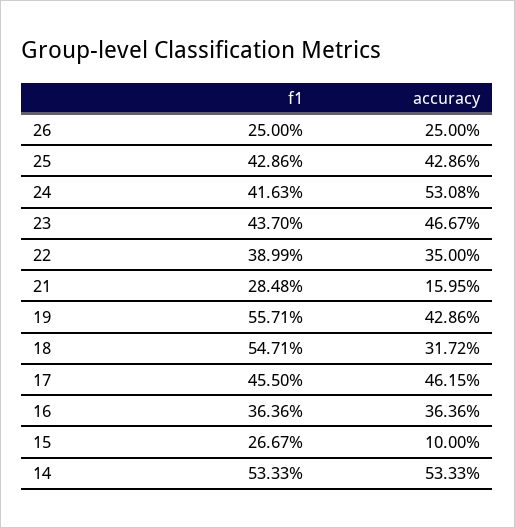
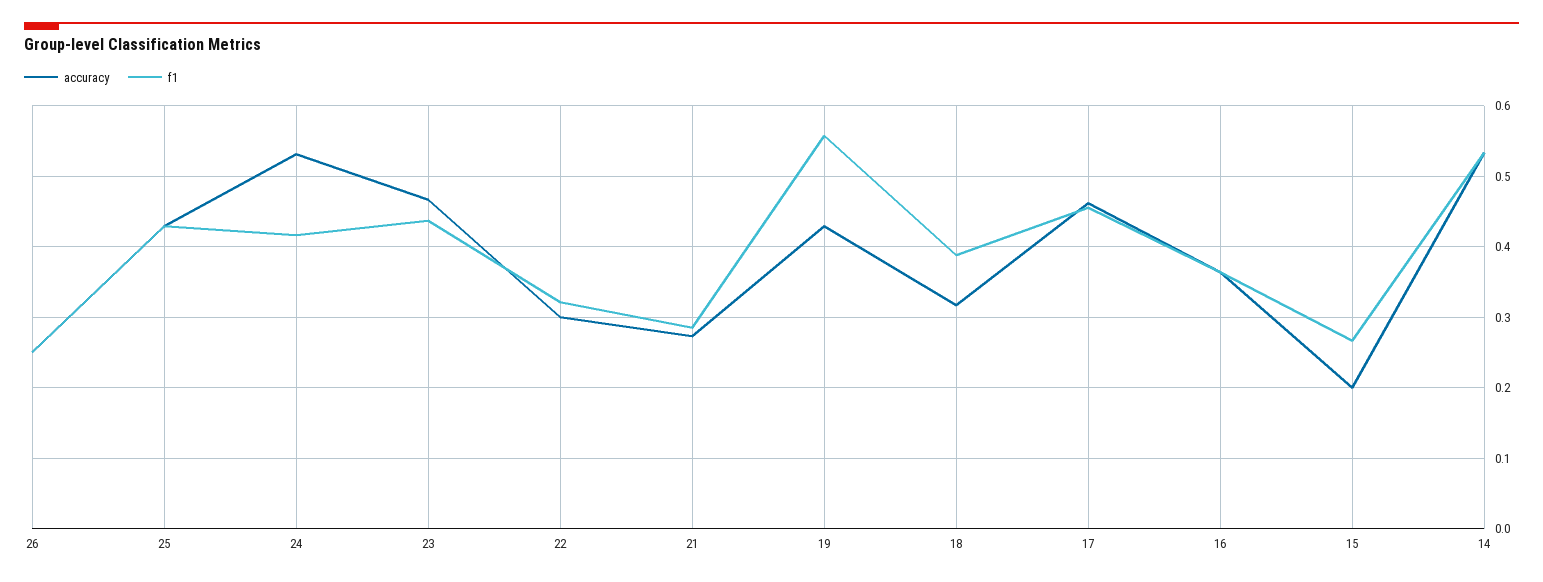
f1, 22: 0.3899 -> 0.32
accuracy, 22: 0.35 -> 0.3
accuracy, 21: 0.1595 -> 0.27
f1, 18: 0.5471 -> 0.39
accuracy, 15: 0.1 -> 0.2

